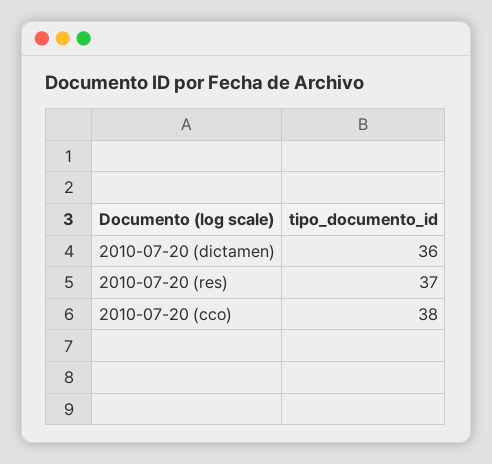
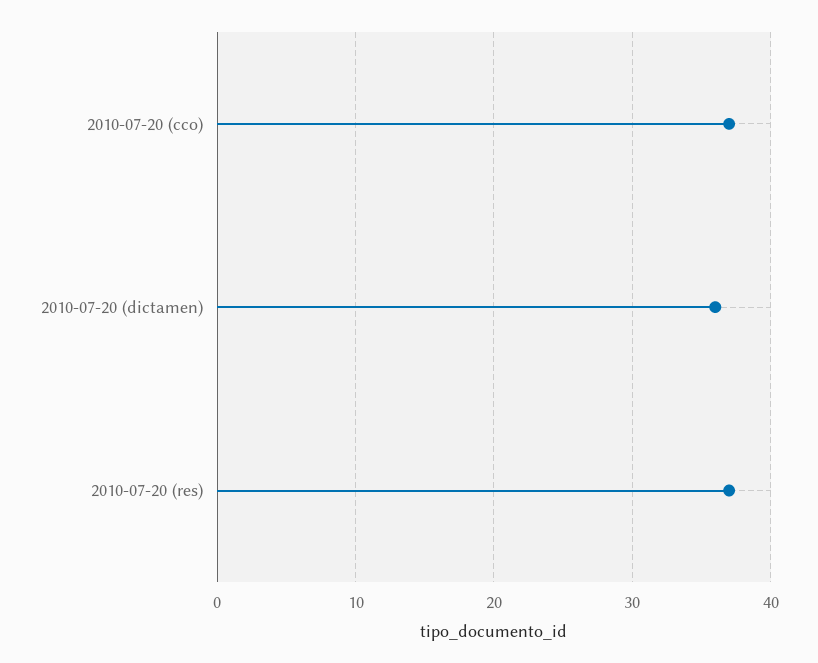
2010-07-20 (cco): 38 -> 37

